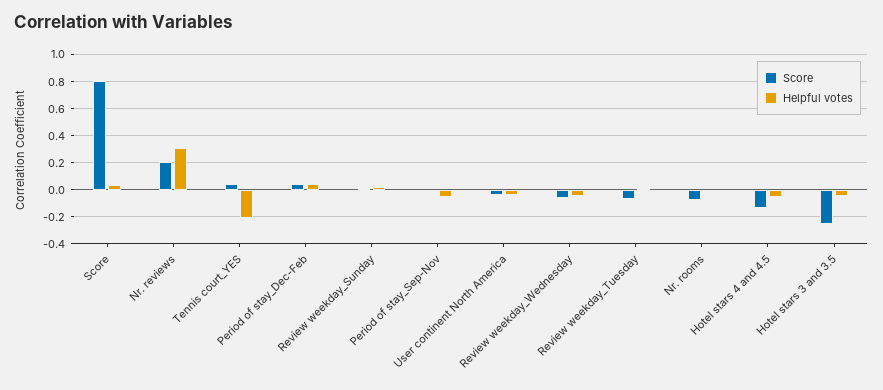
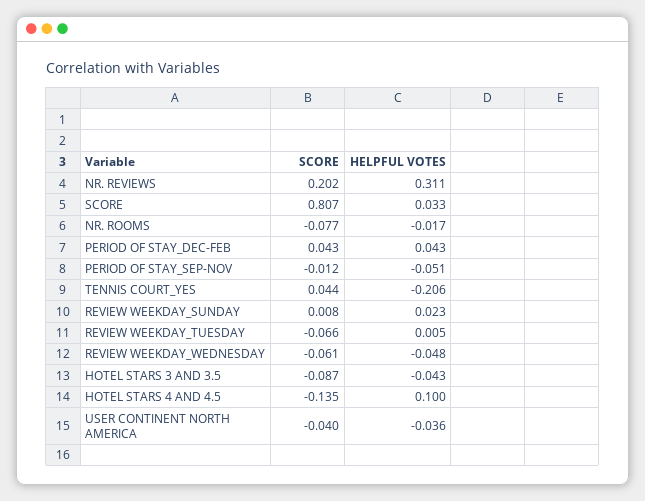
Helpful votes, Hotel stars 4 and 4.5: -0.05 -> 0.1
Score, Hotel stars 3 and 3.5: -0.25 -> -0.087

